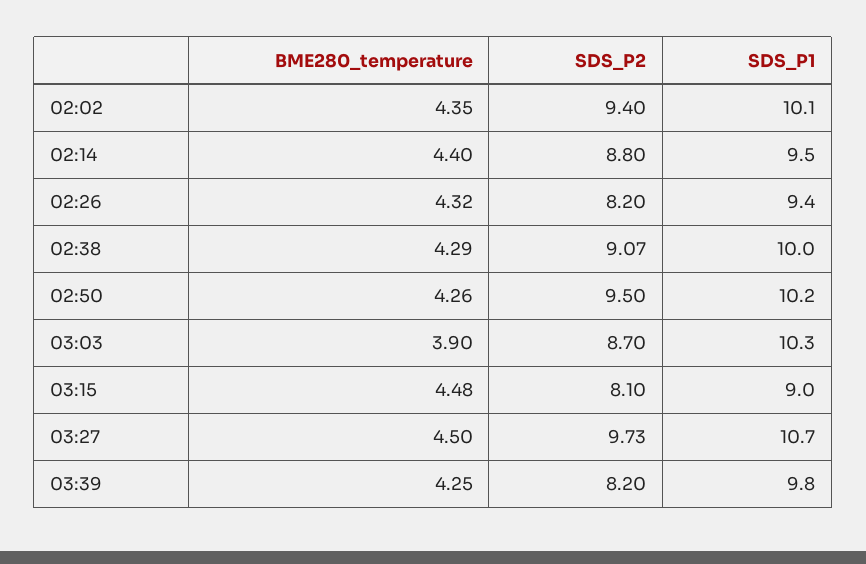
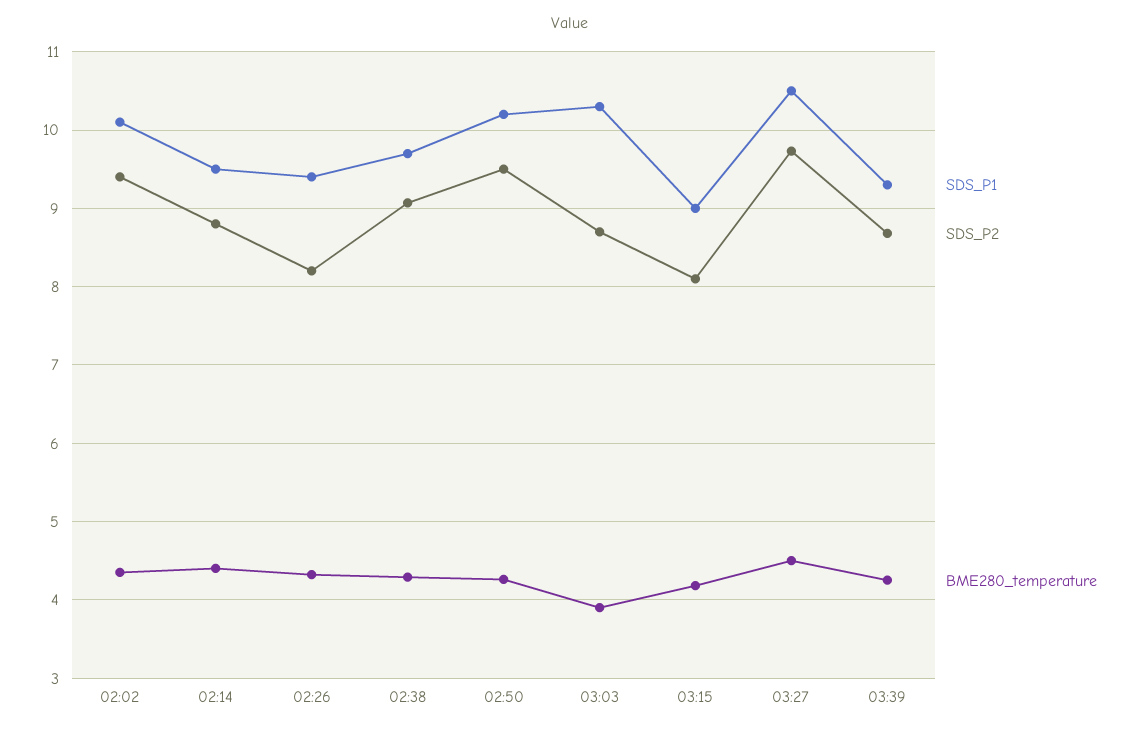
SDS_P1, 02:38: 10 -> 9.7
BME280_temperature, 03:15: 4.48 -> 4.2
SDS_P1, 03:27: 10.7 -> 10.5
SDS_P2, 03:39: 8.2 -> 8.7
SDS_P1, 03:39: 9.8 -> 9.3

